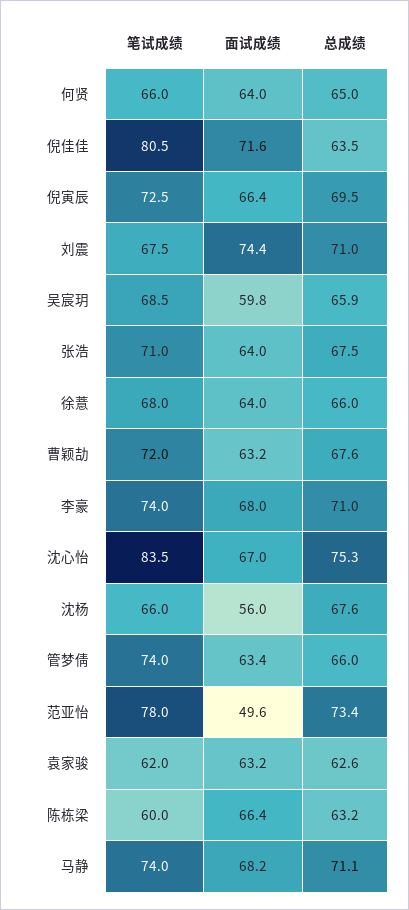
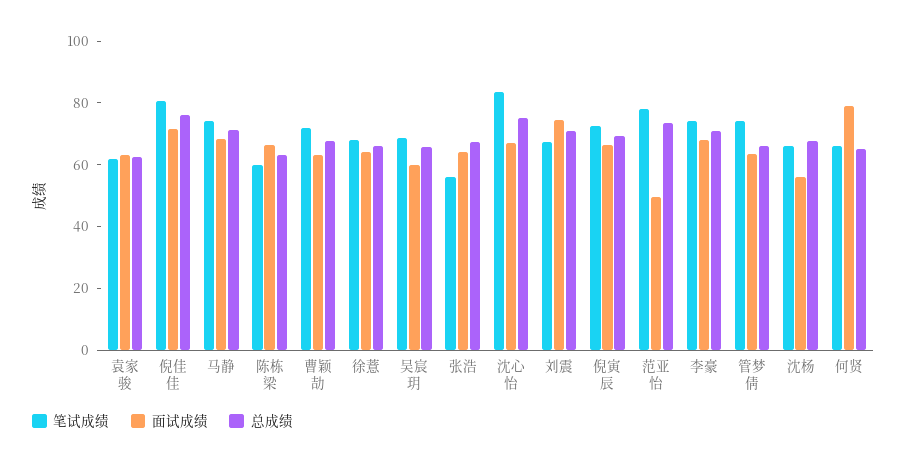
面试成绩, 何贤: 64 -> 80
总成绩, 倪佳佳: 63.5 -> 75
笔试成绩, 张浩: 71 -> 55

